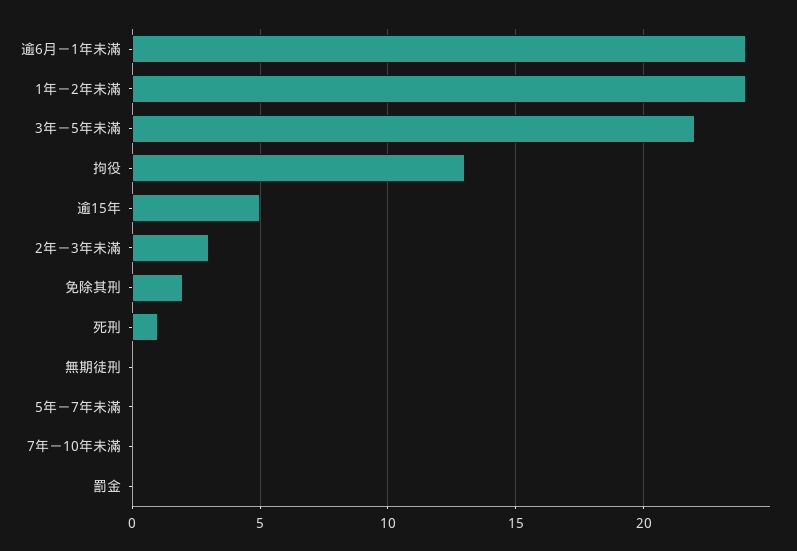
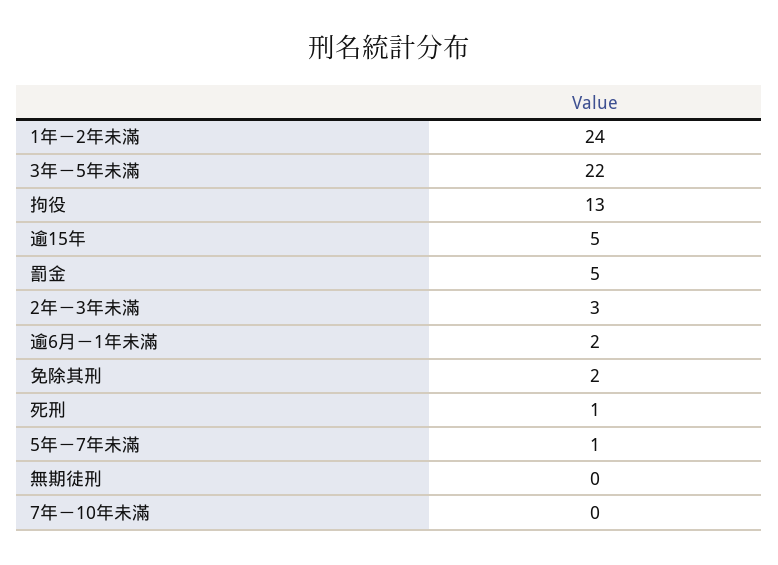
逾6月－1年未滿: 24 -> 2
5年－7年未滿: 0 -> 1
罰金: 0 -> 5

